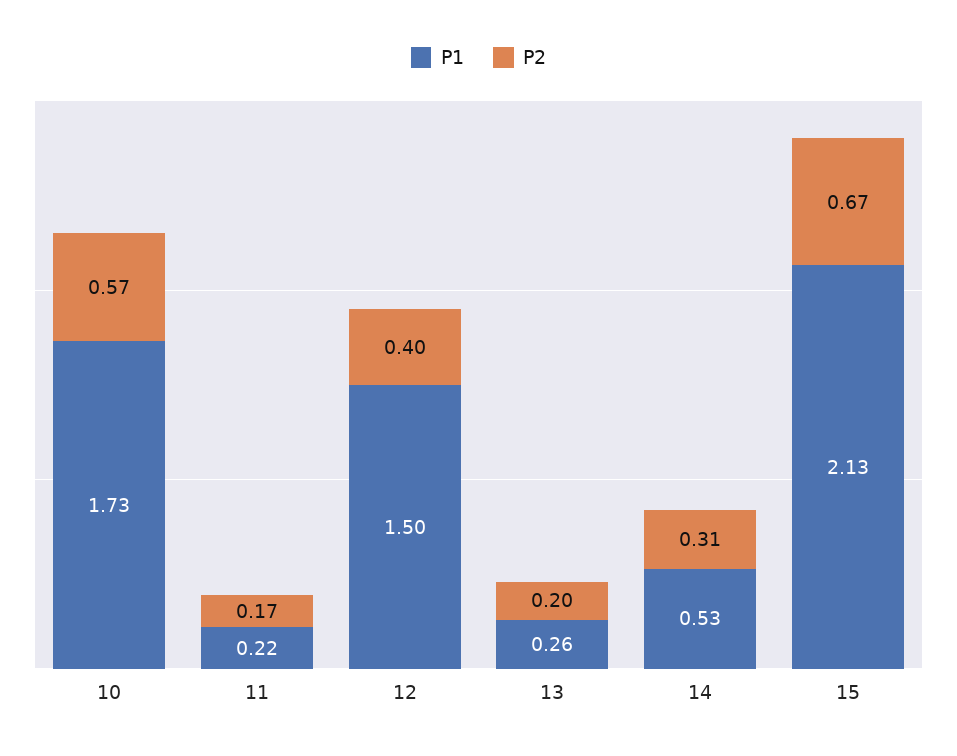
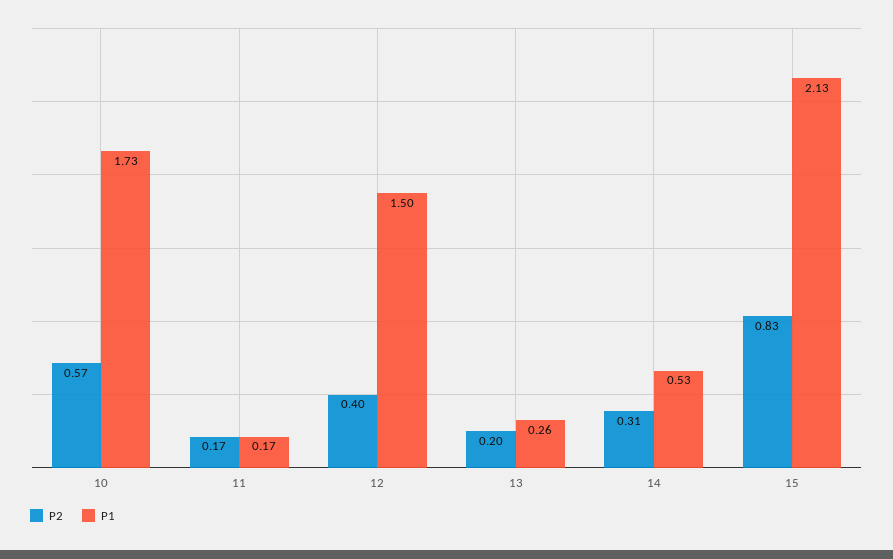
P1, 11: 0.22 -> 0.17
P2, 15: 0.67 -> 0.83

